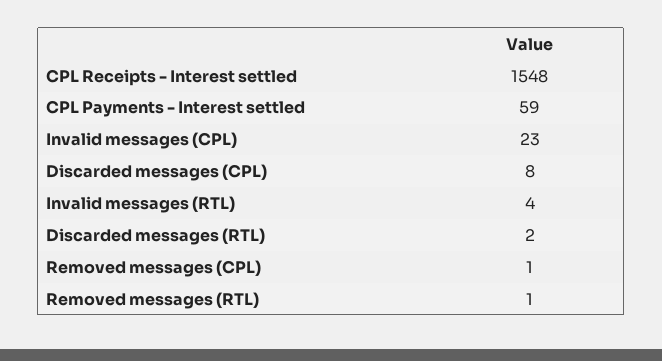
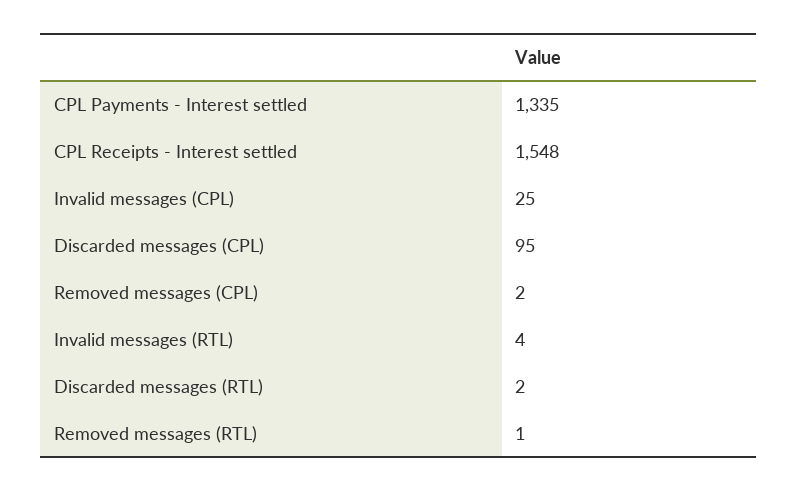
CPL Payments - Interest settled: 59 -> 1335
Invalid messages (CPL): 23 -> 25
Discarded messages (CPL): 8 -> 95
Removed messages (CPL): 1 -> 2

